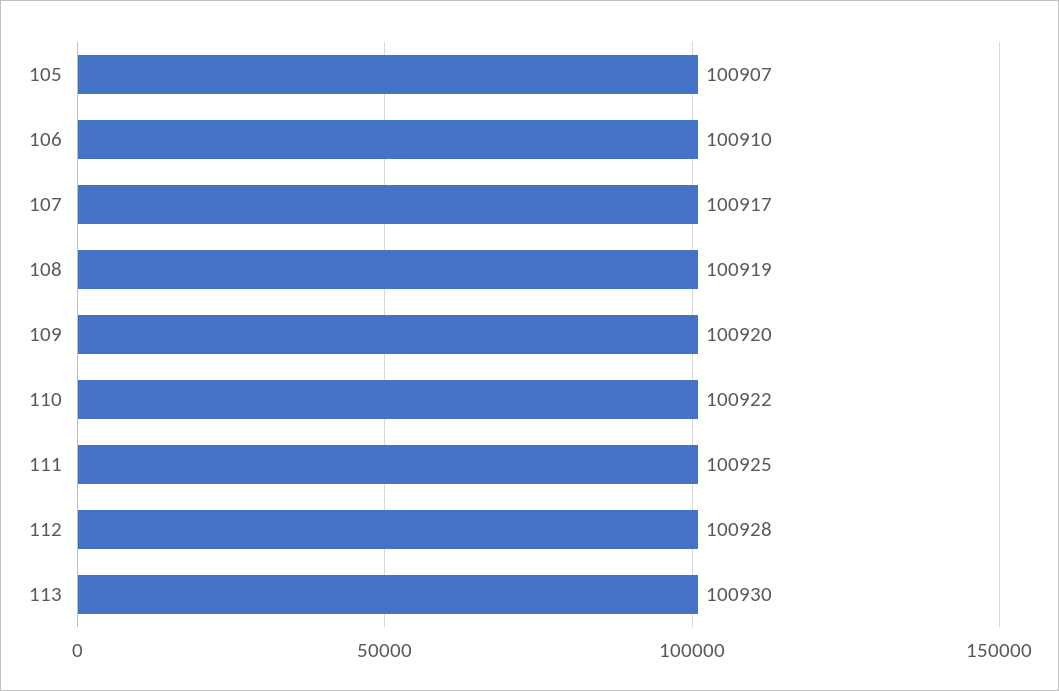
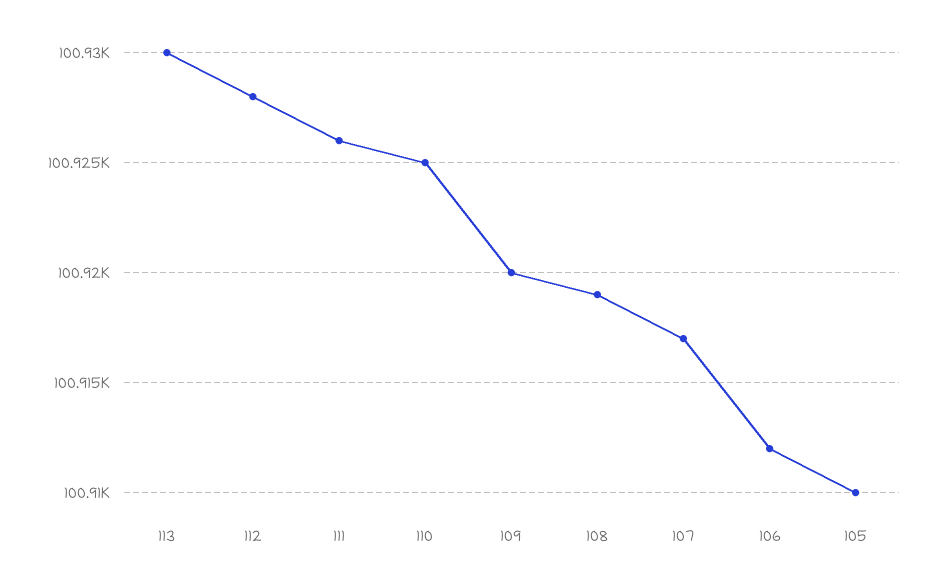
105: 100907 -> 100910
106: 100910 -> 100912
110: 100922 -> 100925
111: 100925 -> 100926

